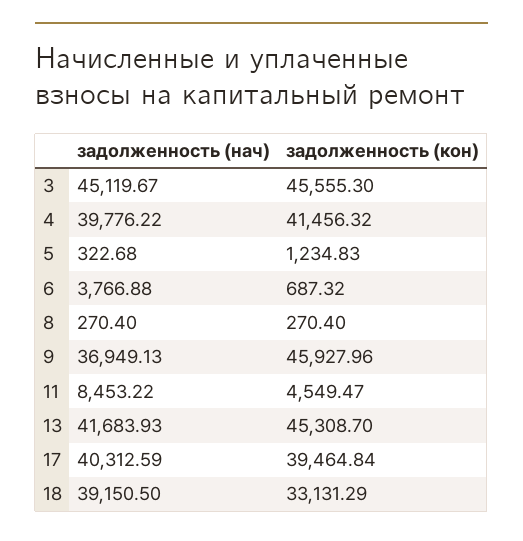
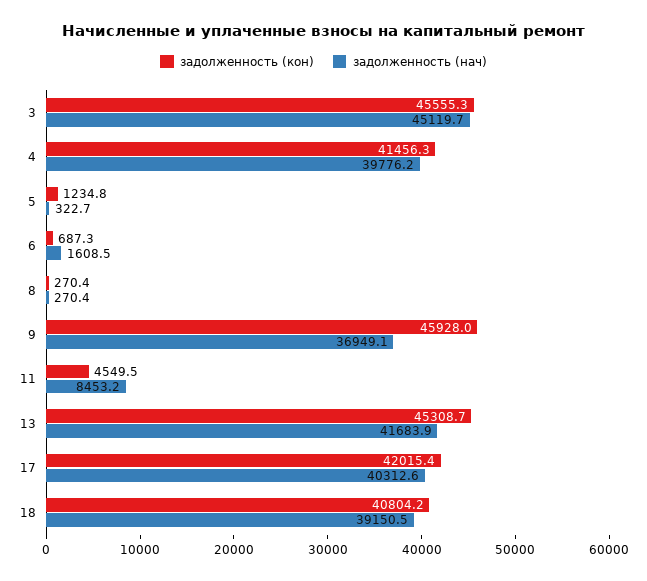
задолженность (нач), 6: 3766.88 -> 1608.5
задолженность (кон), 17: 39464.84 -> 42015.4
задолженность (кон), 18: 33131.29 -> 40804.2

